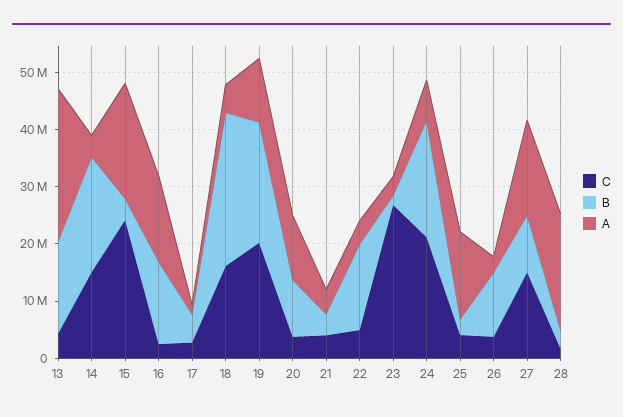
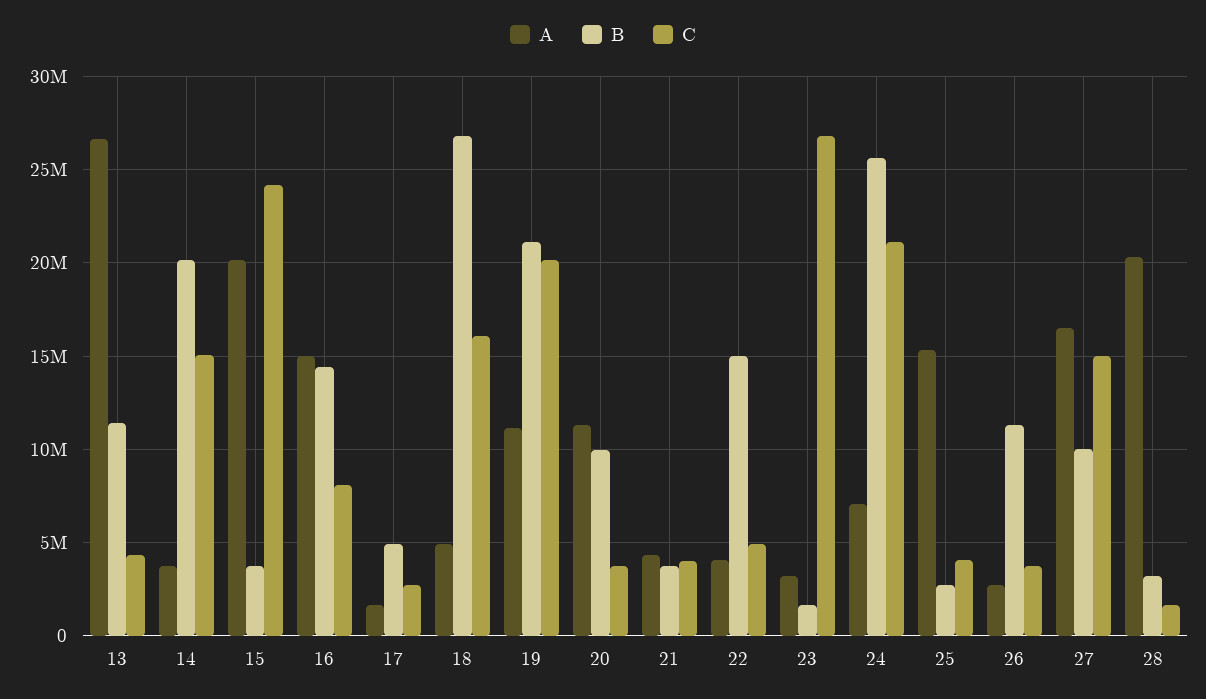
B, 13: 16000000 -> 11500000
C, 16: 2000000 -> 8000000
B, 24: 20000000 -> 25500000

